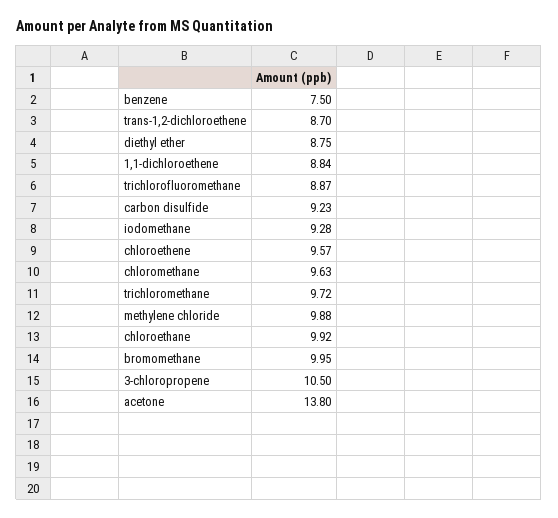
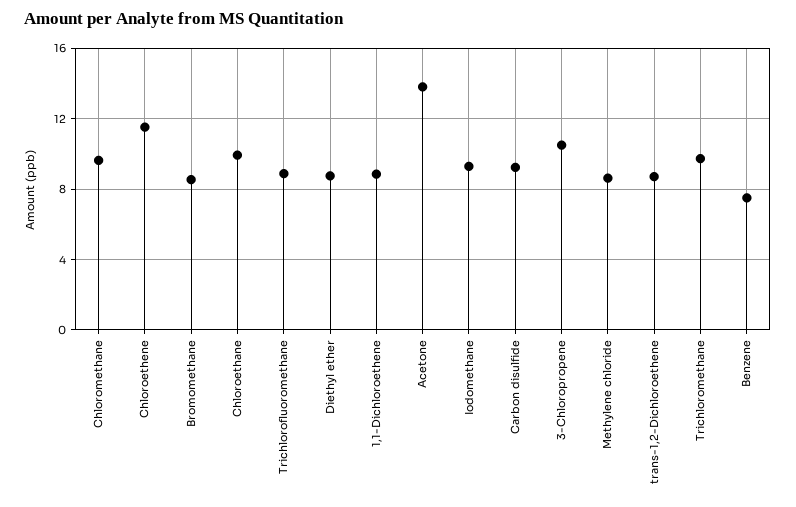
chloroethene: 9.57 -> 11.5
methylene chloride: 9.88 -> 8.5
bromomethane: 9.95 -> 8.5

